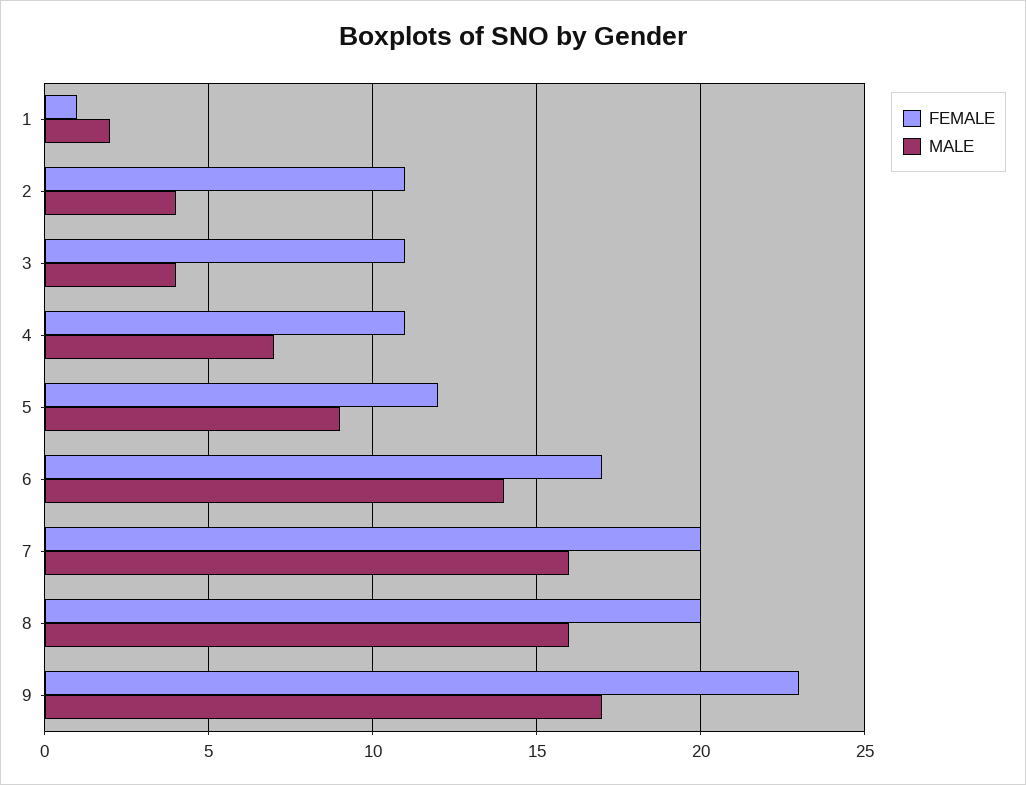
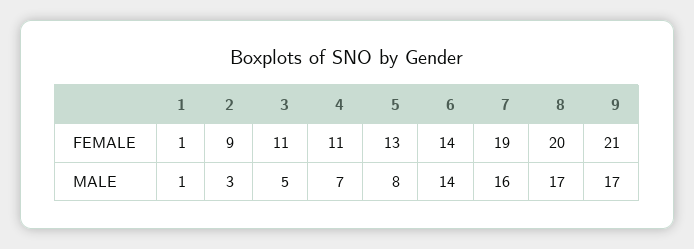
MALE, 1: 2 -> 1
FEMALE, 2: 11 -> 9
MALE, 2: 4 -> 3
MALE, 3: 4 -> 5
FEMALE, 5: 12 -> 13
MALE, 5: 9 -> 8
FEMALE, 6: 17 -> 14
FEMALE, 7: 20 -> 19
MALE, 8: 16 -> 17
FEMALE, 9: 23 -> 21

